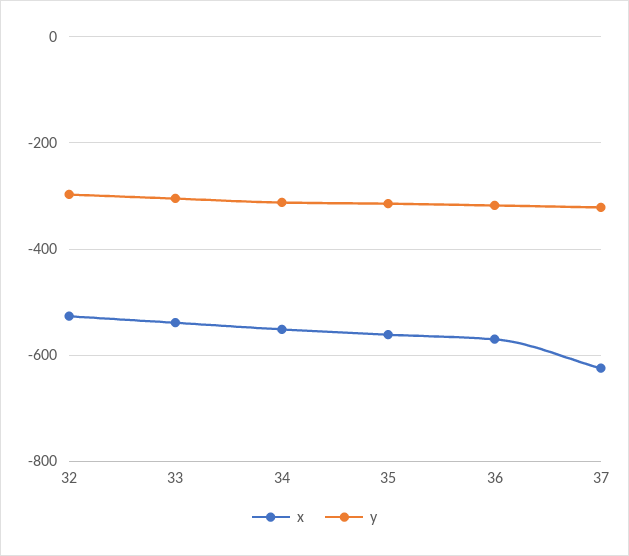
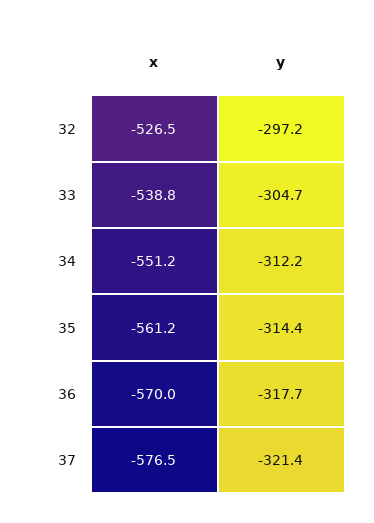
x, 37: -620 -> -576.5

